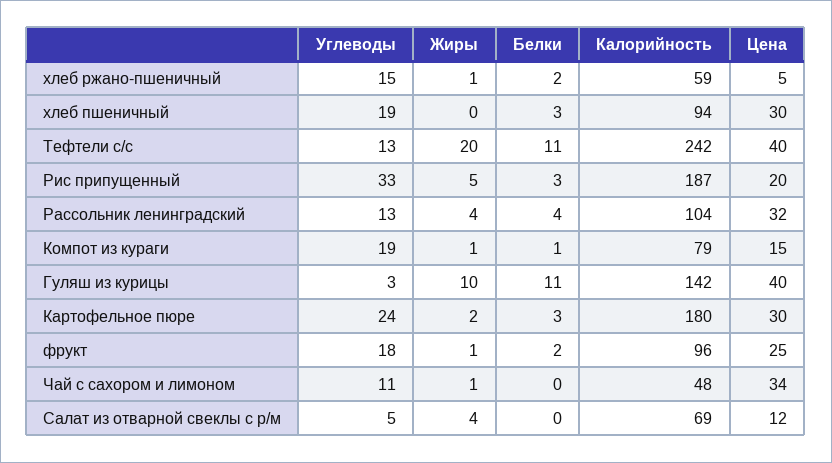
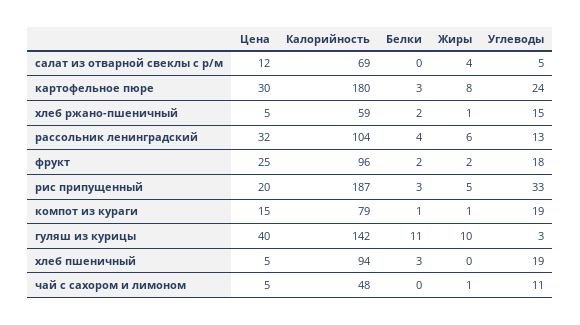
Цена, хлеб пшеничный: 30 -> 5
Углеводы, Тефтели с/с: 13 -> none
Жиры, Тефтели с/с: 20 -> none
Белки, Тефтели с/с: 11 -> none
Калорийность, Тефтели с/с: 242 -> none
Цена, Тефтели с/с: 40 -> none
Жиры, Рассольник ленинградский: 4 -> 6
Жиры, Картофельное пюре: 2 -> 8
Жиры, фрукт: 1 -> 2
Цена, Чай с сахором и лимоном: 34 -> 5

